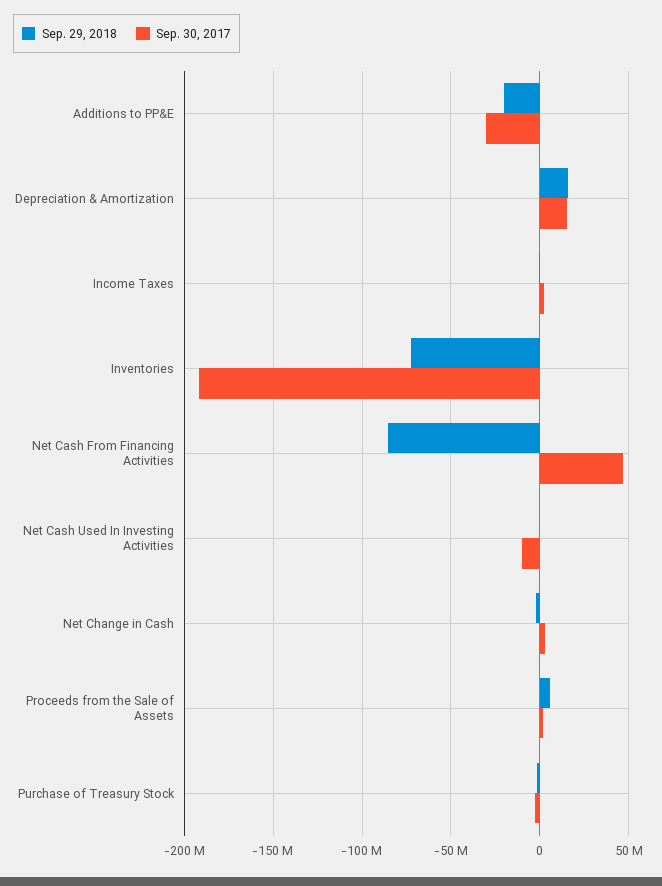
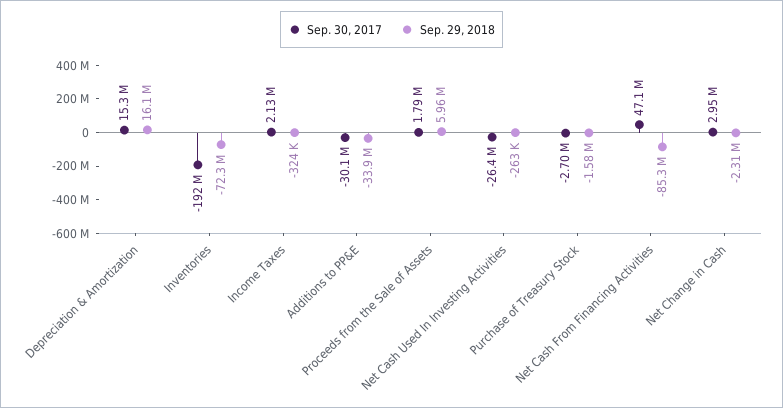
Sep. 29, 2018, Additions to PP&E: -20000000 -> -33900000
Sep. 30, 2017, Net Cash Used In Investing Activities: -10000000 -> -26400000

